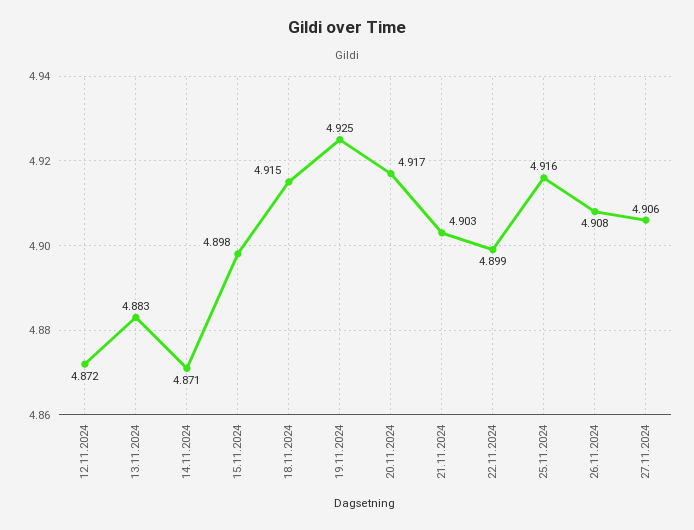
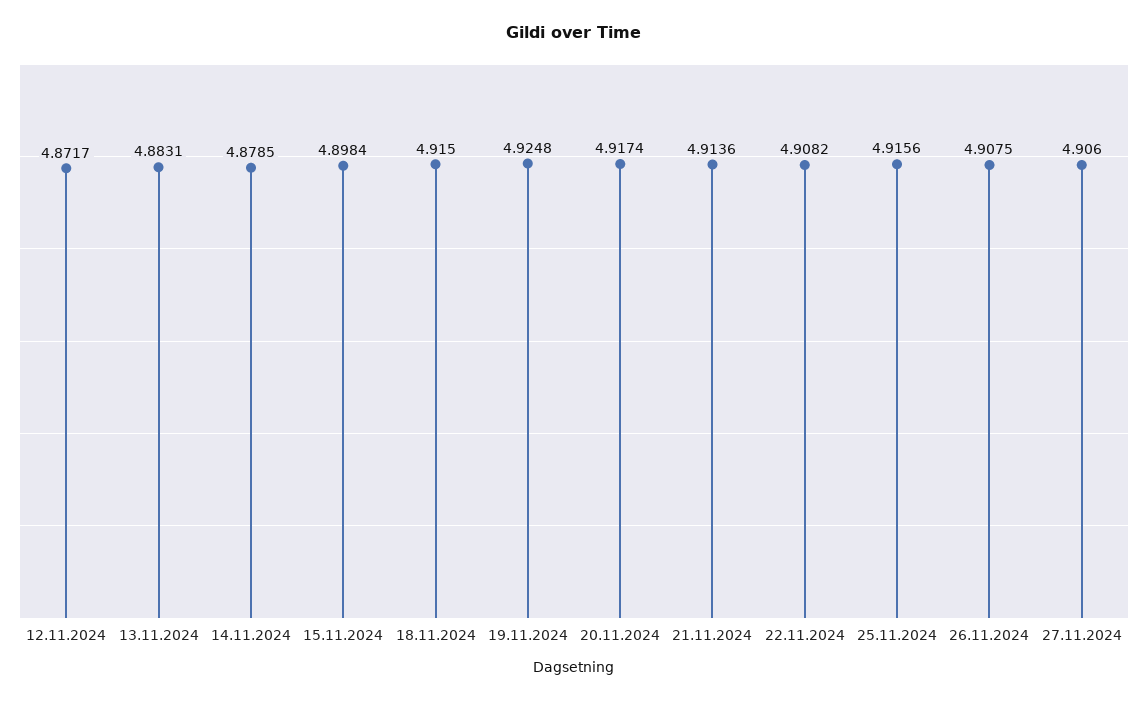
14.11.2024: 4.871 -> 4.8785
21.11.2024: 4.903 -> 4.9136
22.11.2024: 4.899 -> 4.9082

